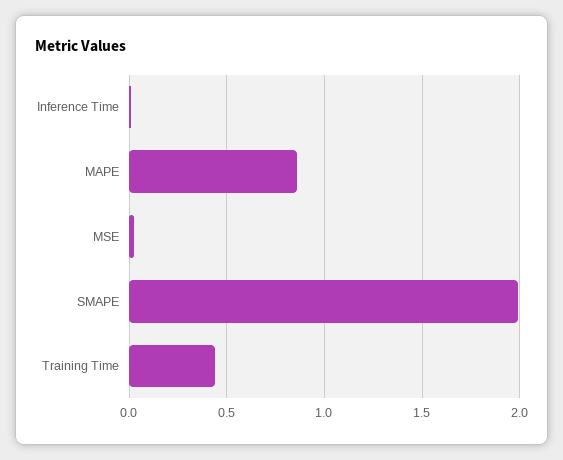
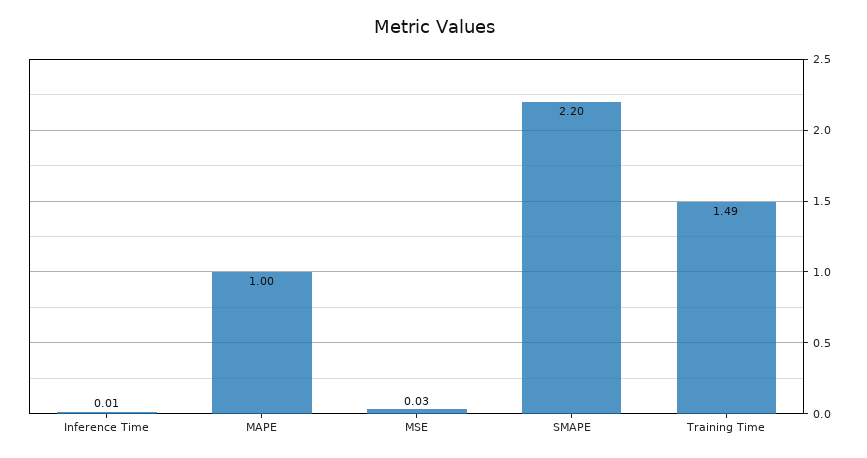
MAPE: 0.85 -> 1
SMAPE: 2 -> 2.2
Training Time: 0.45 -> 1.49

